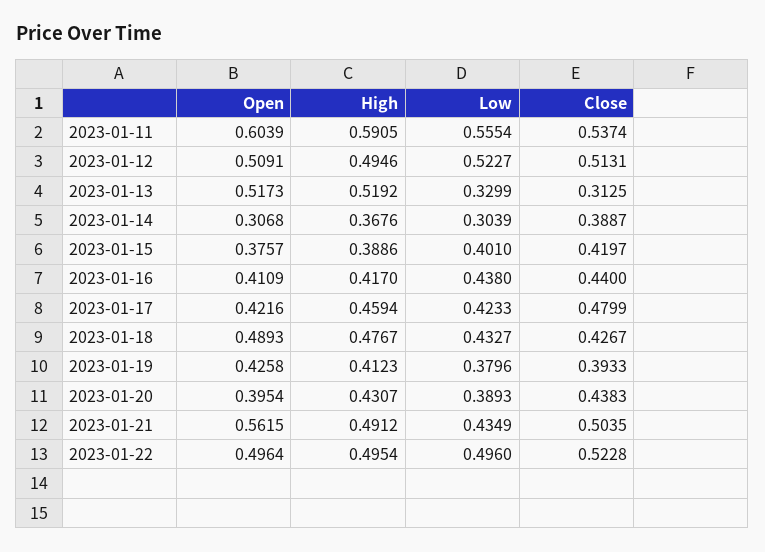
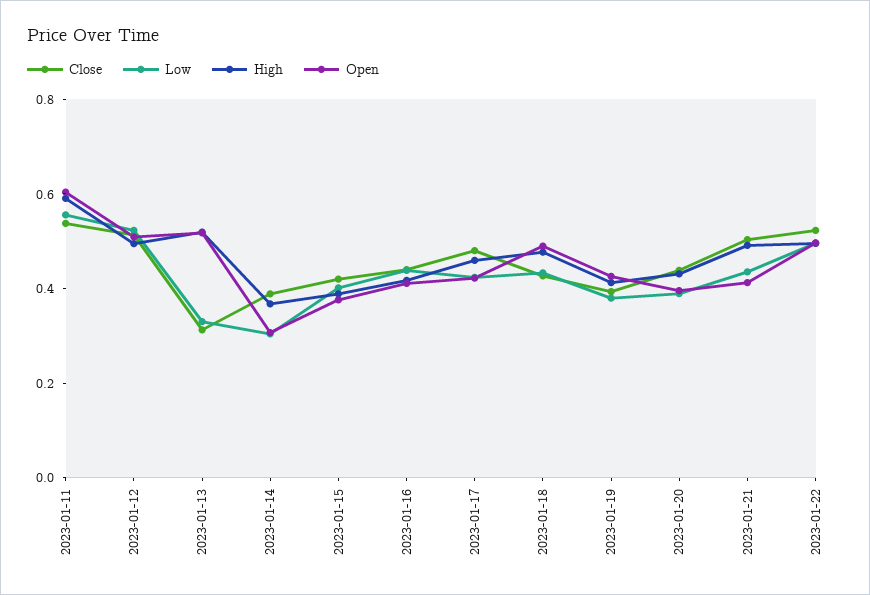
Open, 2023-01-21: 0.5615 -> 0.4

